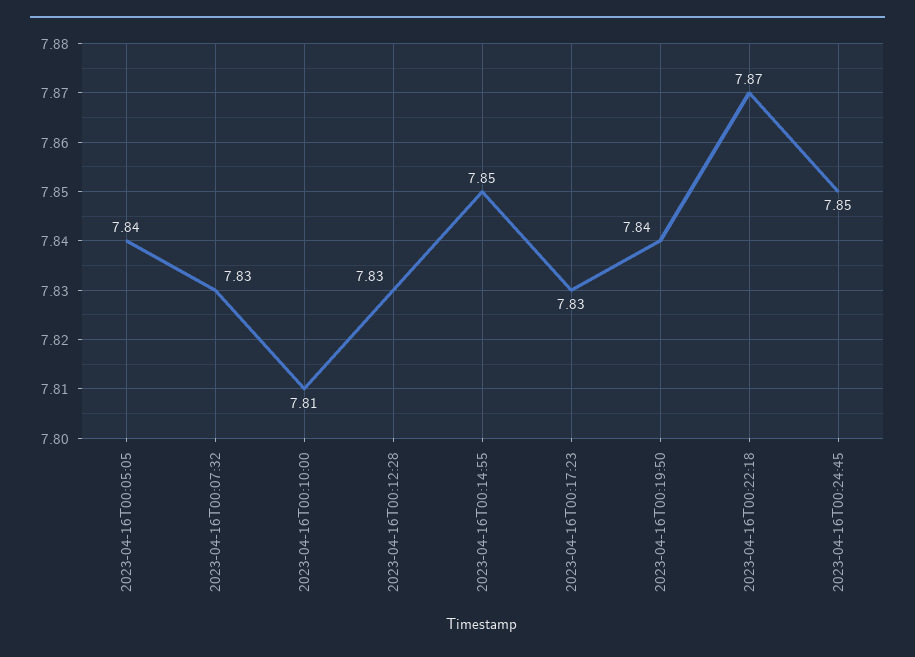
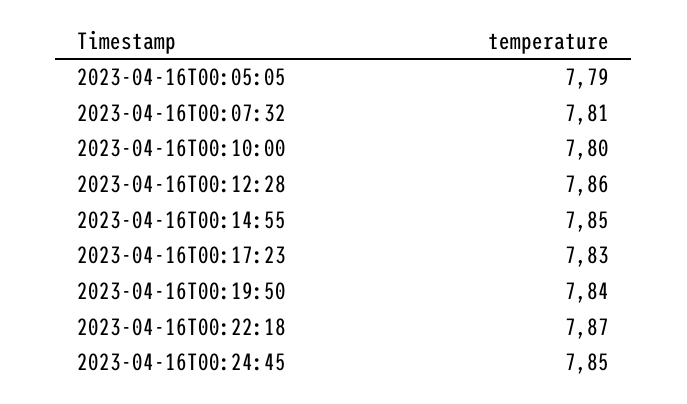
2023-04-16T00:05:05: 7.84 -> 7.79
2023-04-16T00:07:32: 7.83 -> 7.81
2023-04-16T00:10:00: 7.81 -> 7.8
2023-04-16T00:12:28: 7.83 -> 7.86

